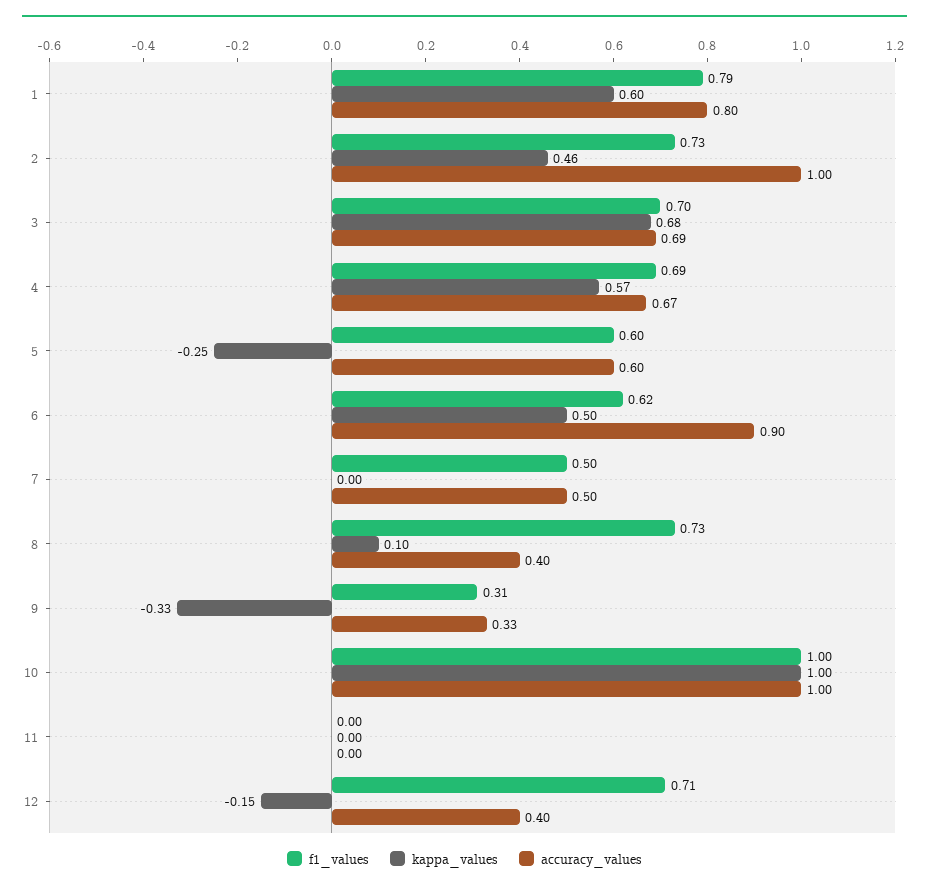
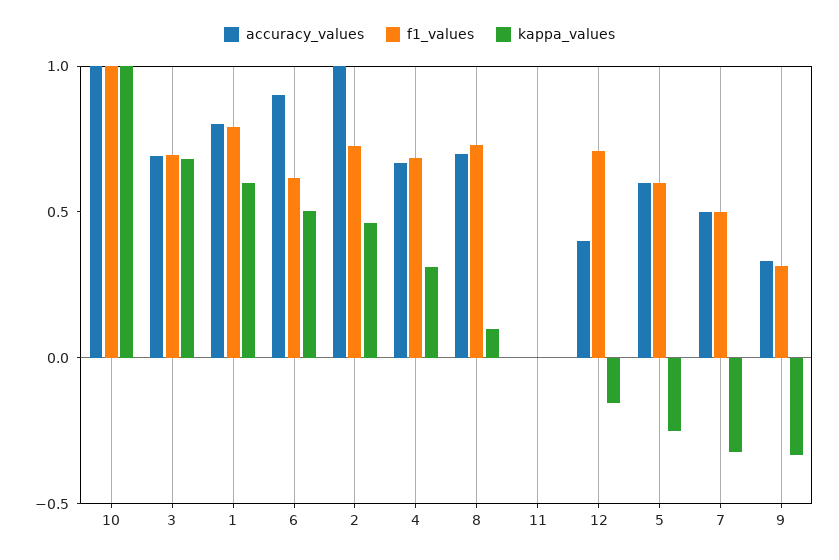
kappa_values, 4: 0.57 -> 0.3
kappa_values, 7: 0 -> -0.3
accuracy_values, 8: 0.4 -> 0.7

